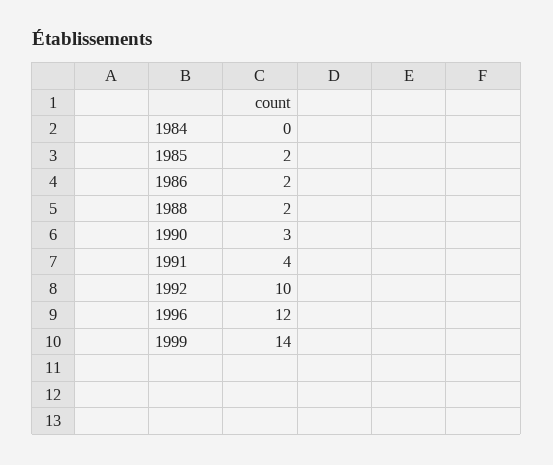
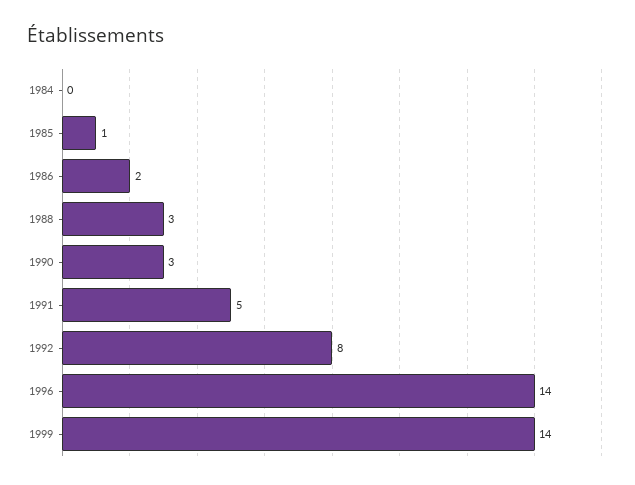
1985: 2 -> 1
1988: 2 -> 3
1991: 4 -> 5
1992: 10 -> 8
1996: 12 -> 14

